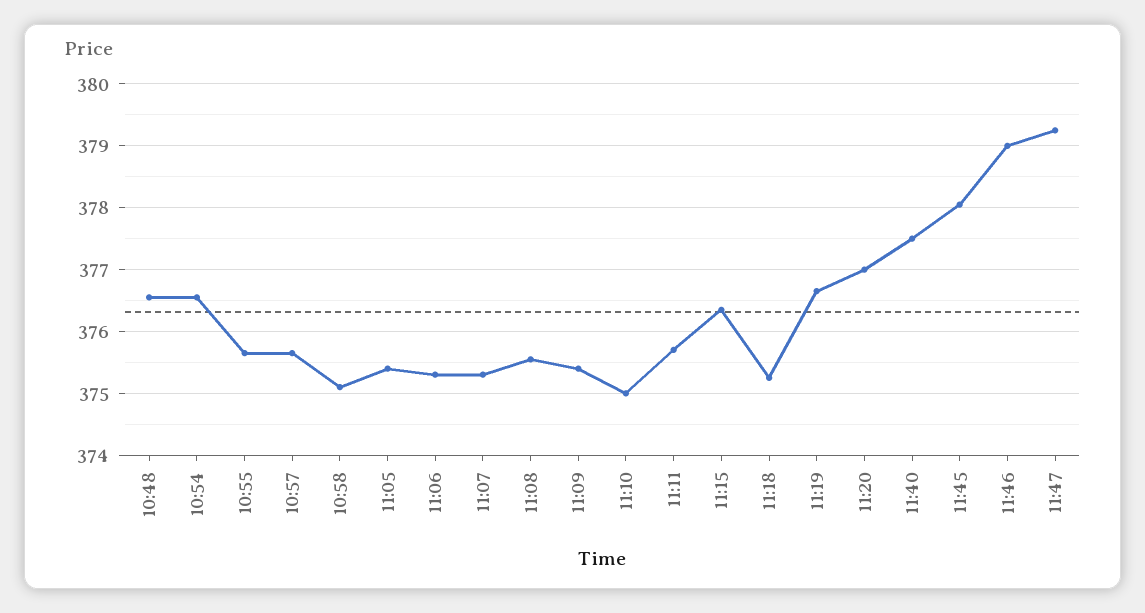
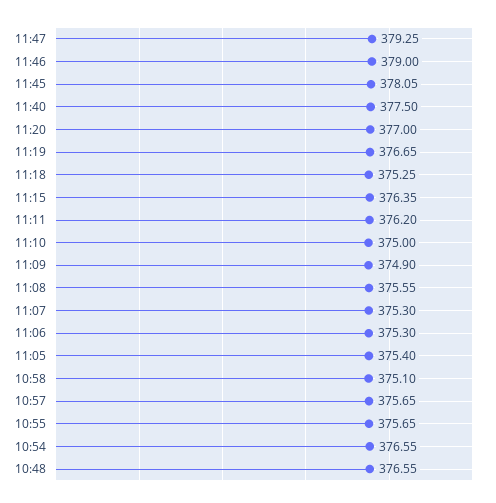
11:09: 375.4 -> 374.9
11:11: 375.7 -> 376.2

